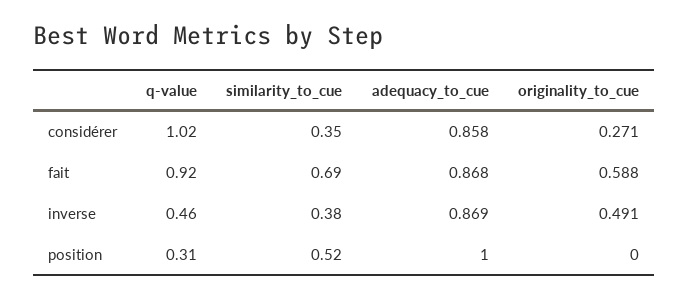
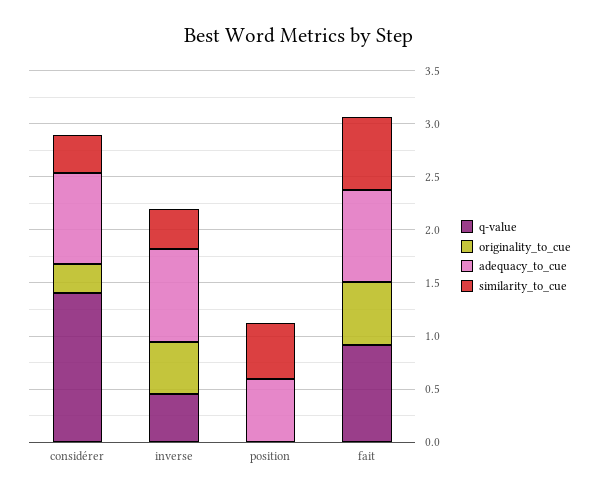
q-value, considérer: 1.02 -> 1.4
q-value, position: 0.31 -> 0
adequacy_to_cue, position: 1 -> 0.6

